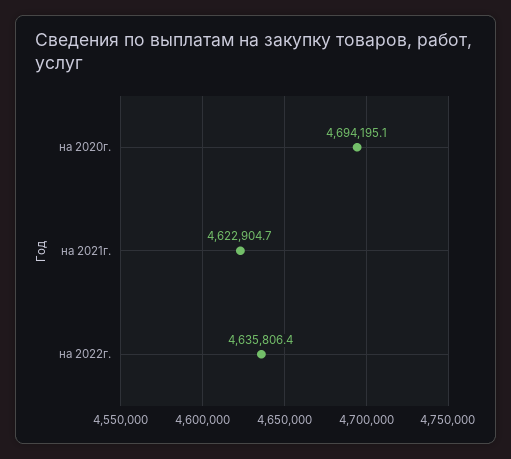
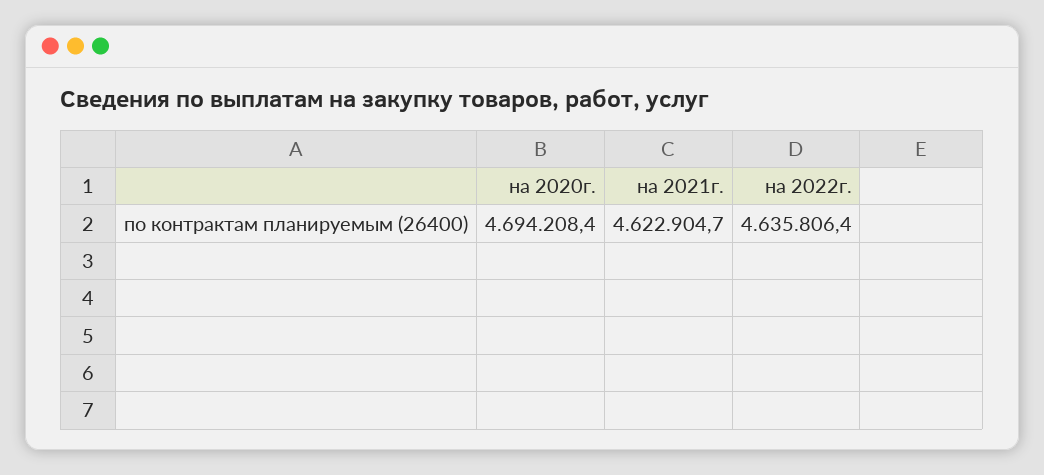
на 2020г.: 4694195.1 -> 4694208.4

